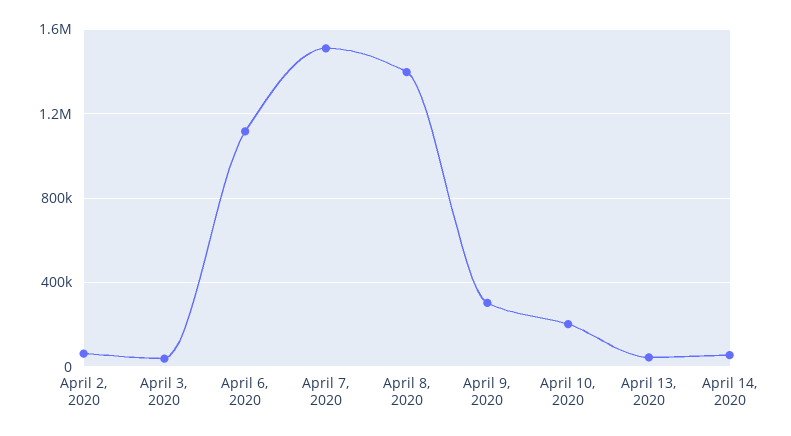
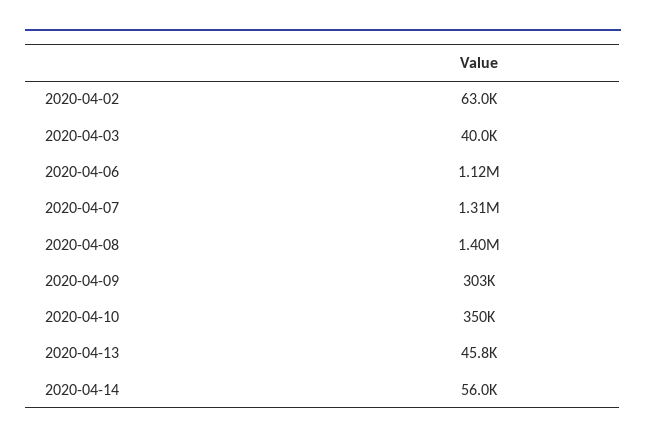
April 7, 2020: 1500000 -> 1310000
April 10, 2020: 200000 -> 350000

